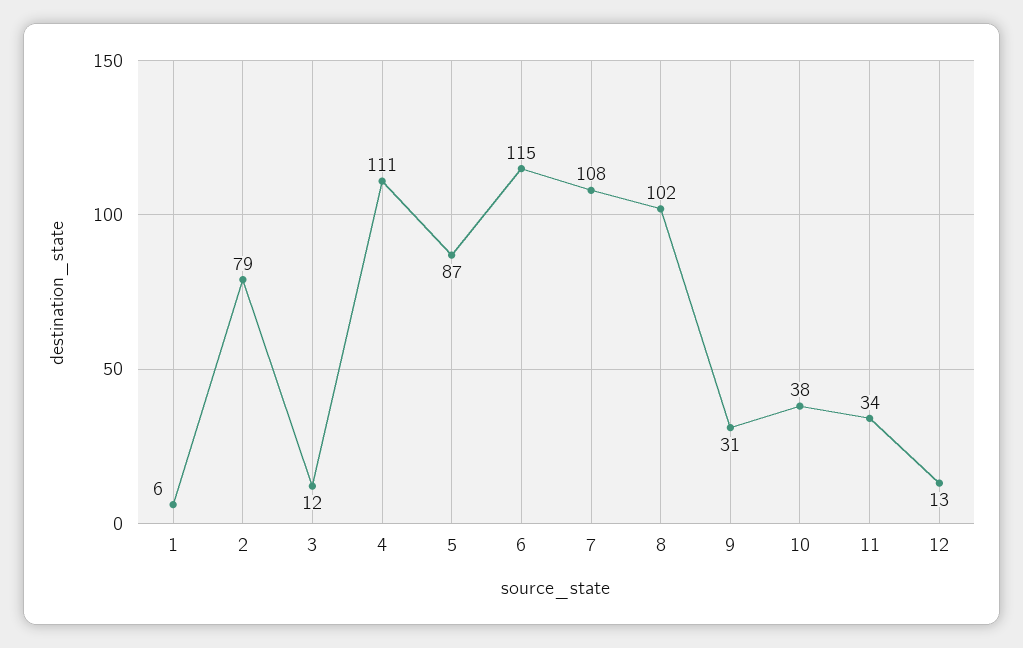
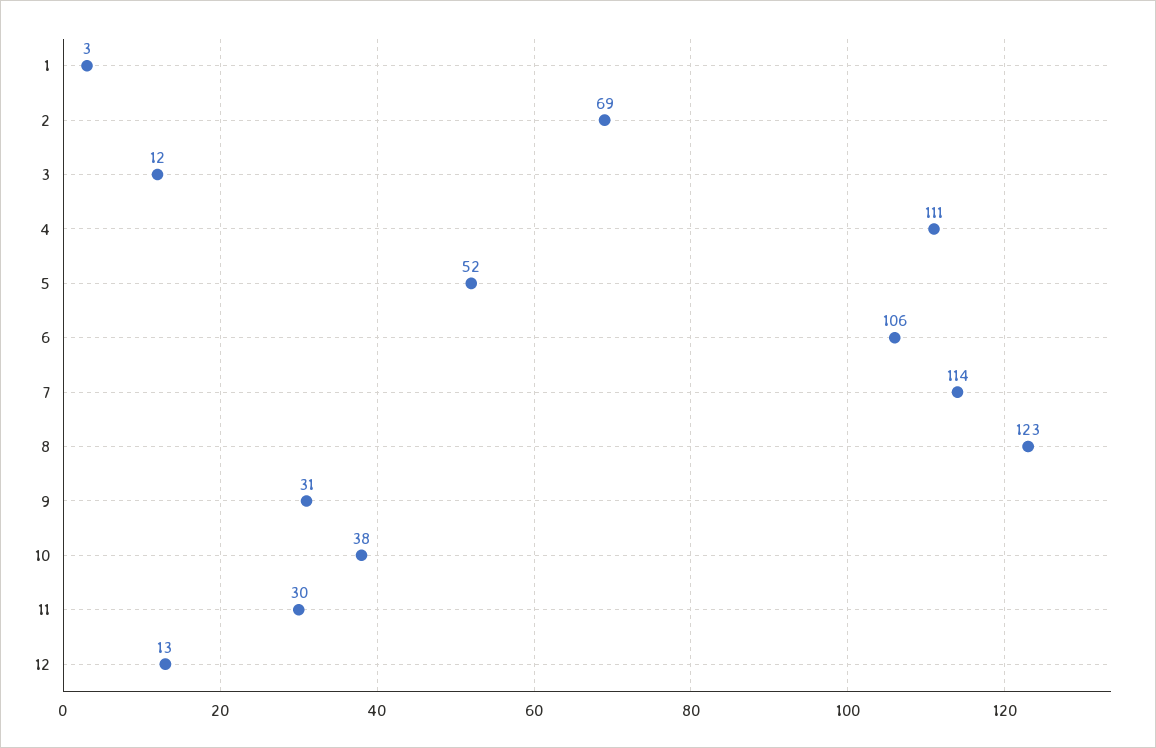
1: 6 -> 3
2: 79 -> 69
5: 87 -> 52
6: 115 -> 106
7: 108 -> 114
8: 102 -> 123
11: 34 -> 30

